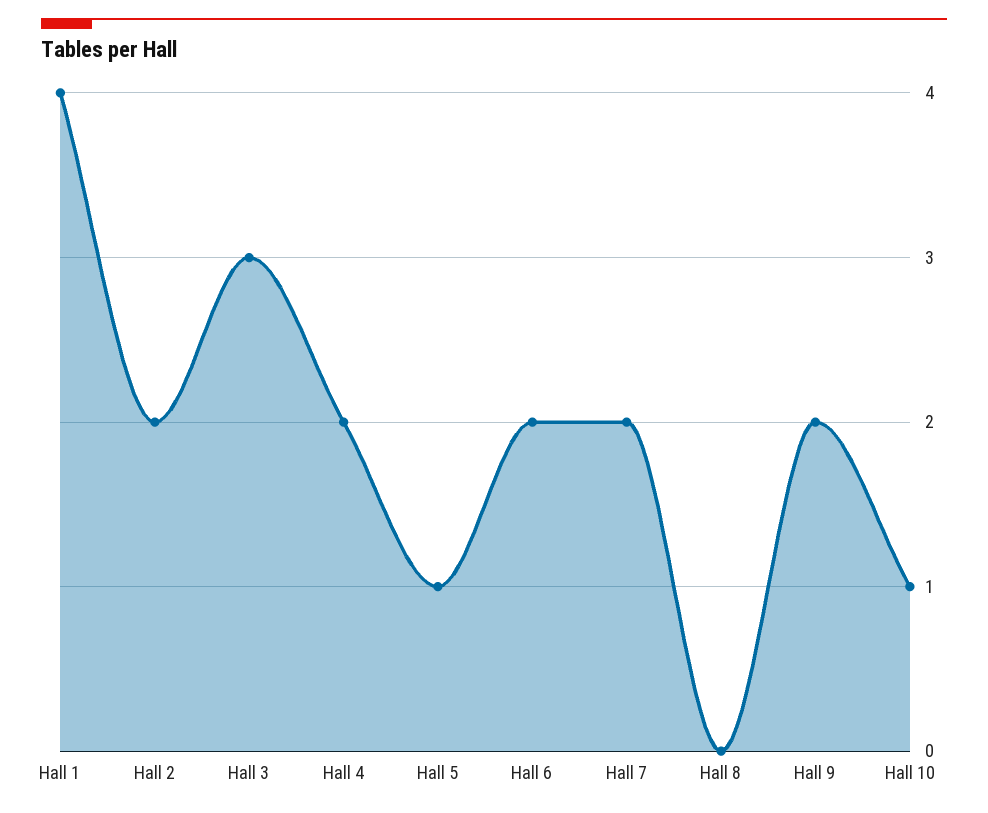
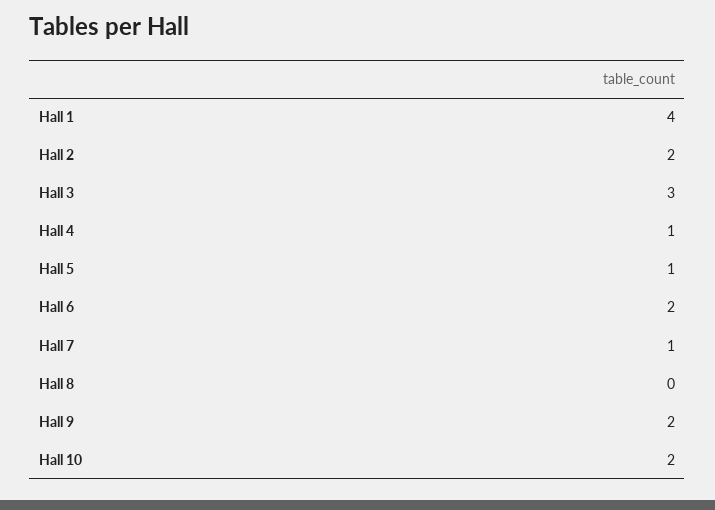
Hall 4: 2 -> 1
Hall 7: 2 -> 1
Hall 10: 1 -> 2

